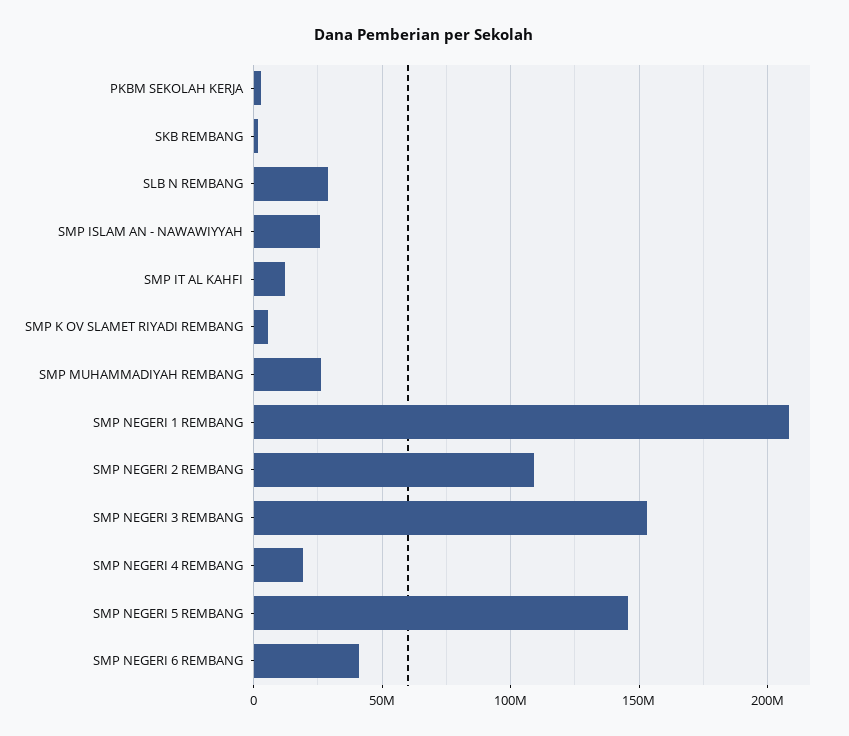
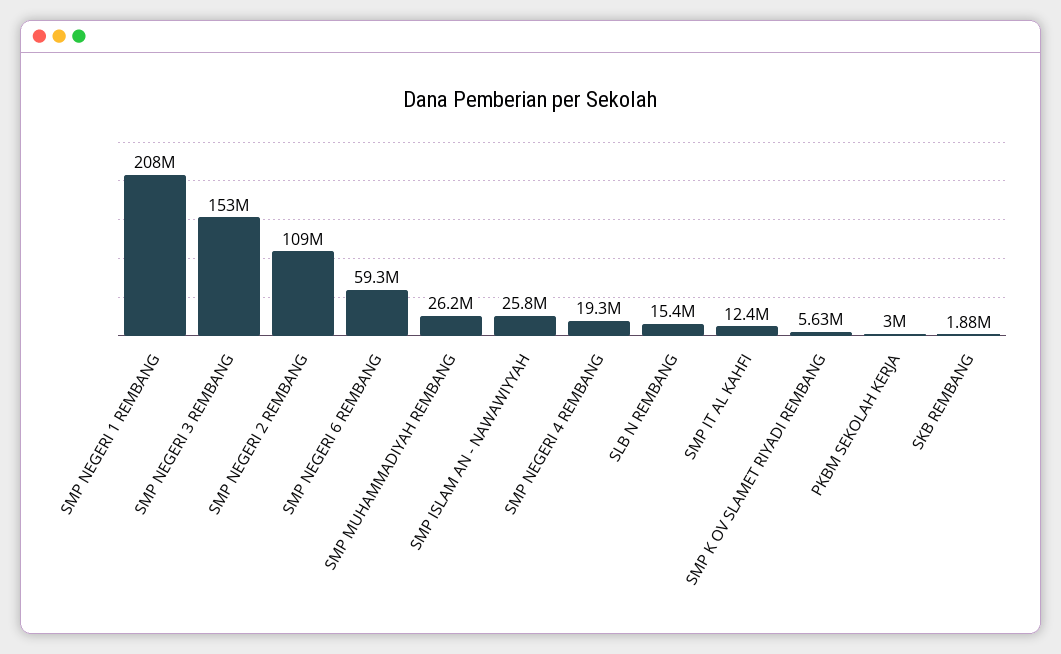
SLB N REMBANG: 30000000 -> 15400000
SMP NEGERI 5 REMBANG: 145000000 -> none
SMP NEGERI 6 REMBANG: 40000000 -> 59300000

